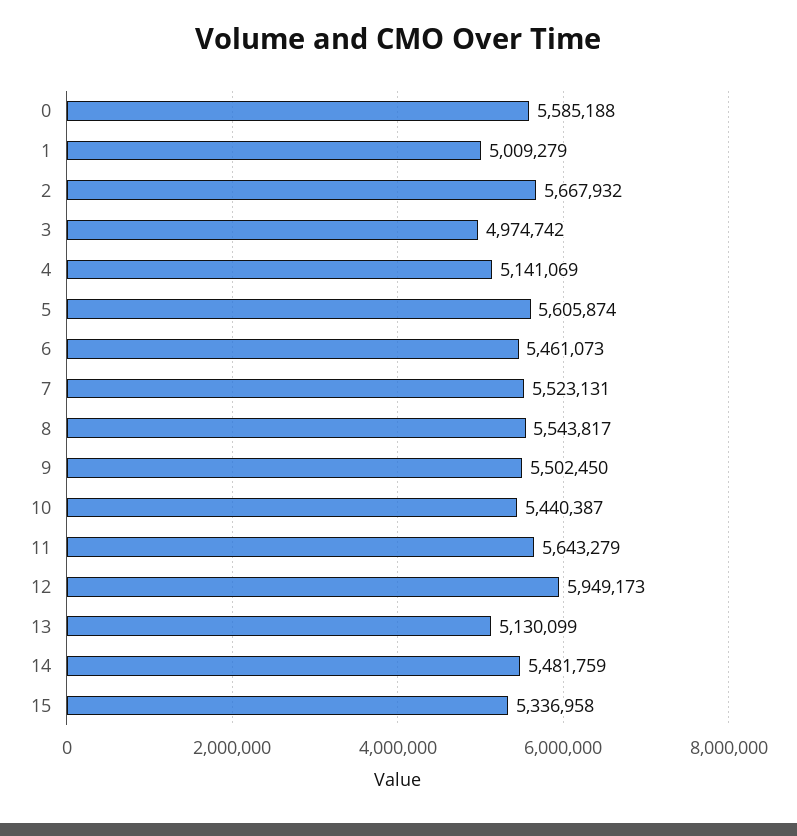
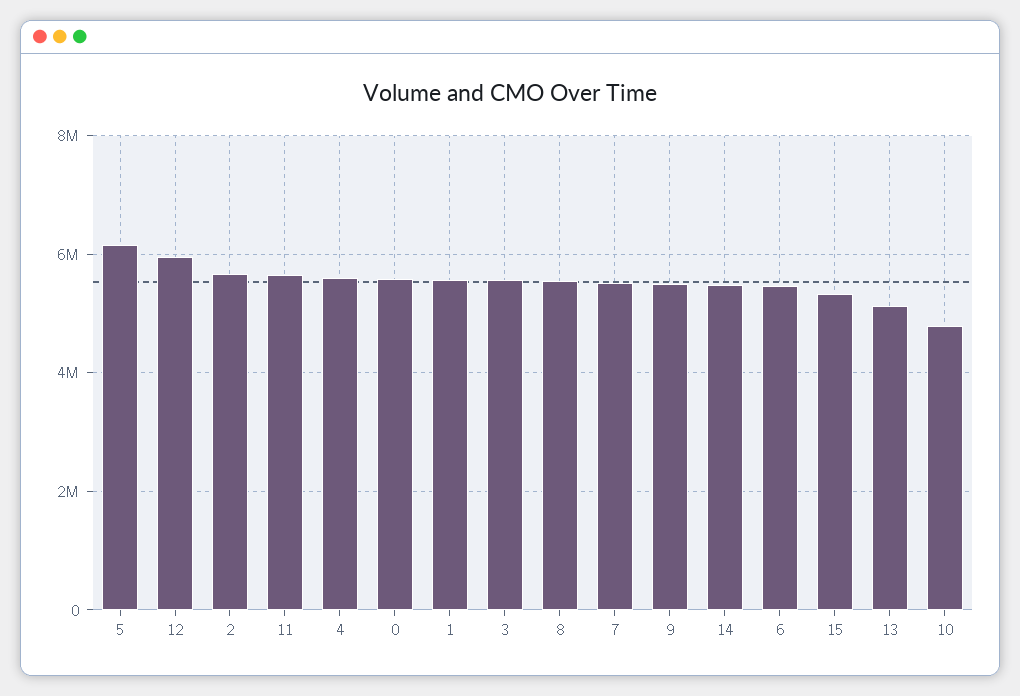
1: 5009279 -> 5600000
3: 4974742 -> 5600000
4: 5141069 -> 5600000
5: 5605874 -> 6200000
10: 5440387 -> 4800000

